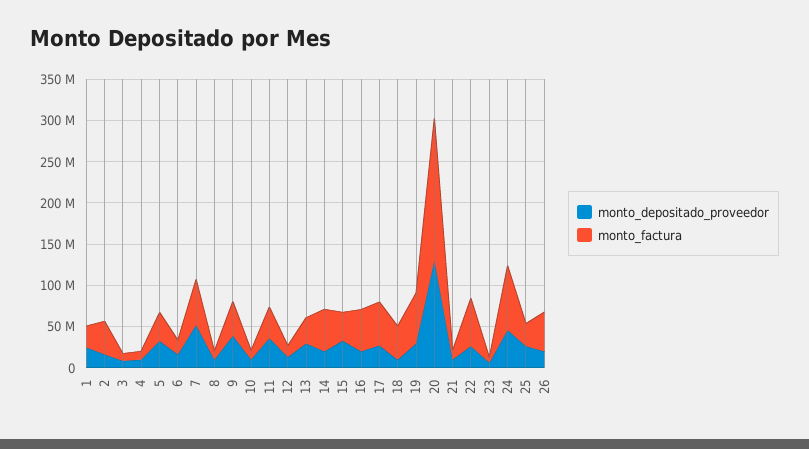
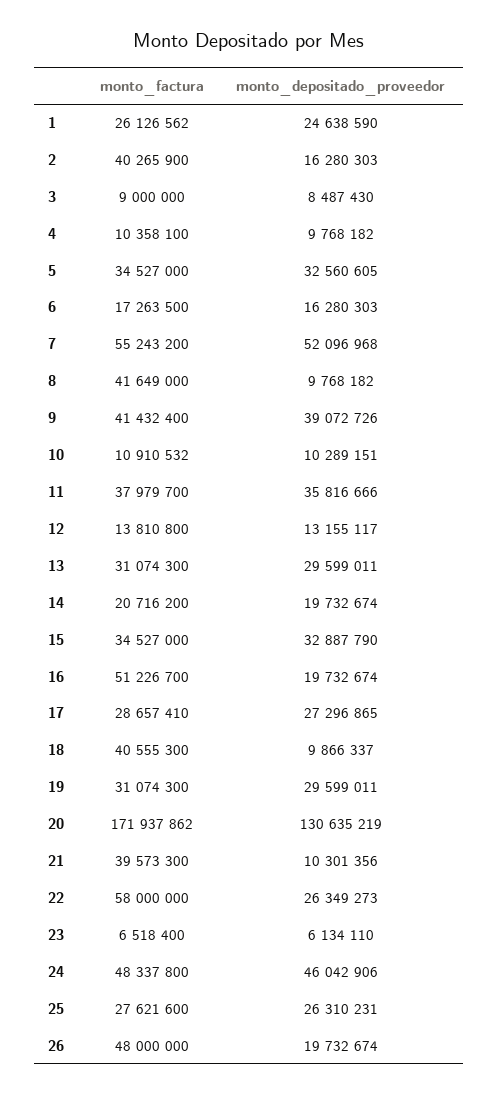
monto_factura, 8: 10000000 -> 41649000
monto_factura, 14: 50000000 -> 20716200
monto_factura, 17: 50000000 -> 28657410
monto_factura, 19: 60000000 -> 31074300
monto_factura, 21: 10000000 -> 39573300
monto_factura, 24: 80000000 -> 48337800

